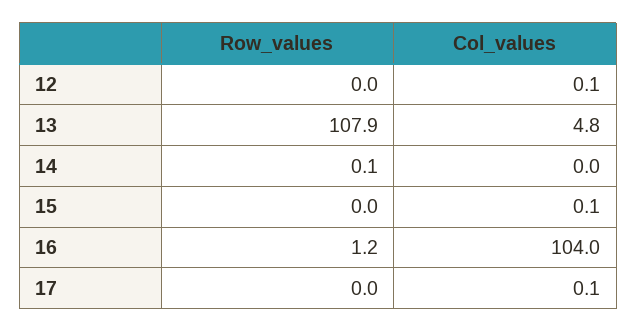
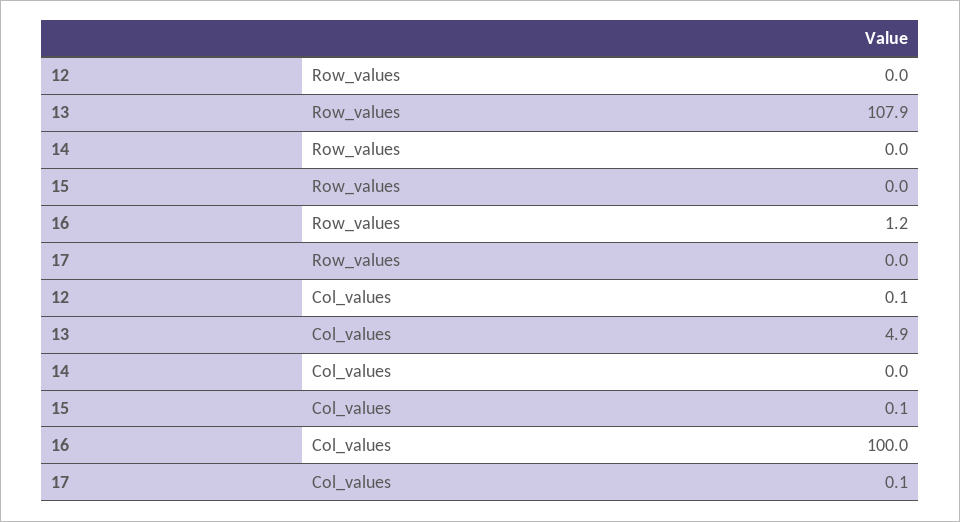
Col_values, 13: 4.8 -> 4.9
Row_values, 14: 0.1 -> 0
Col_values, 16: 104 -> 100

